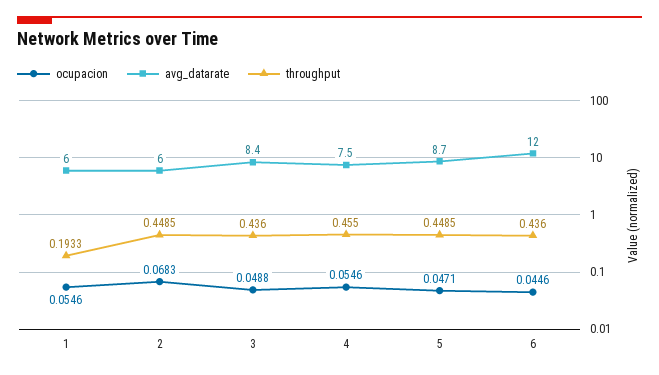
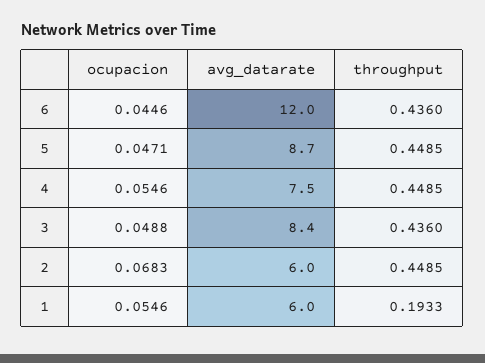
throughput, 4: 0.455 -> 0.4485

